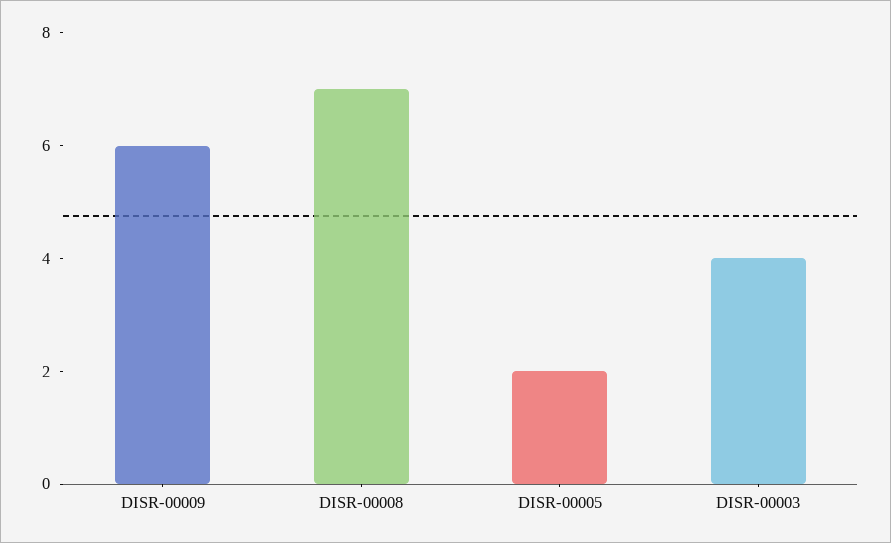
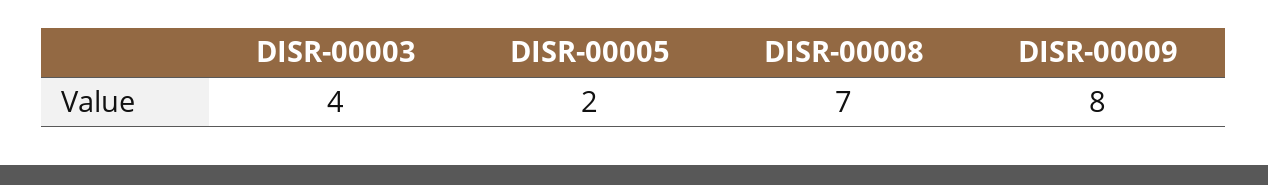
DISR-00009: 6 -> 8

